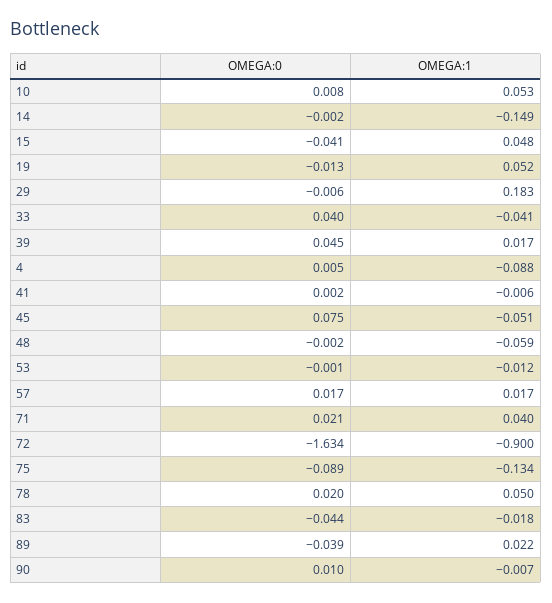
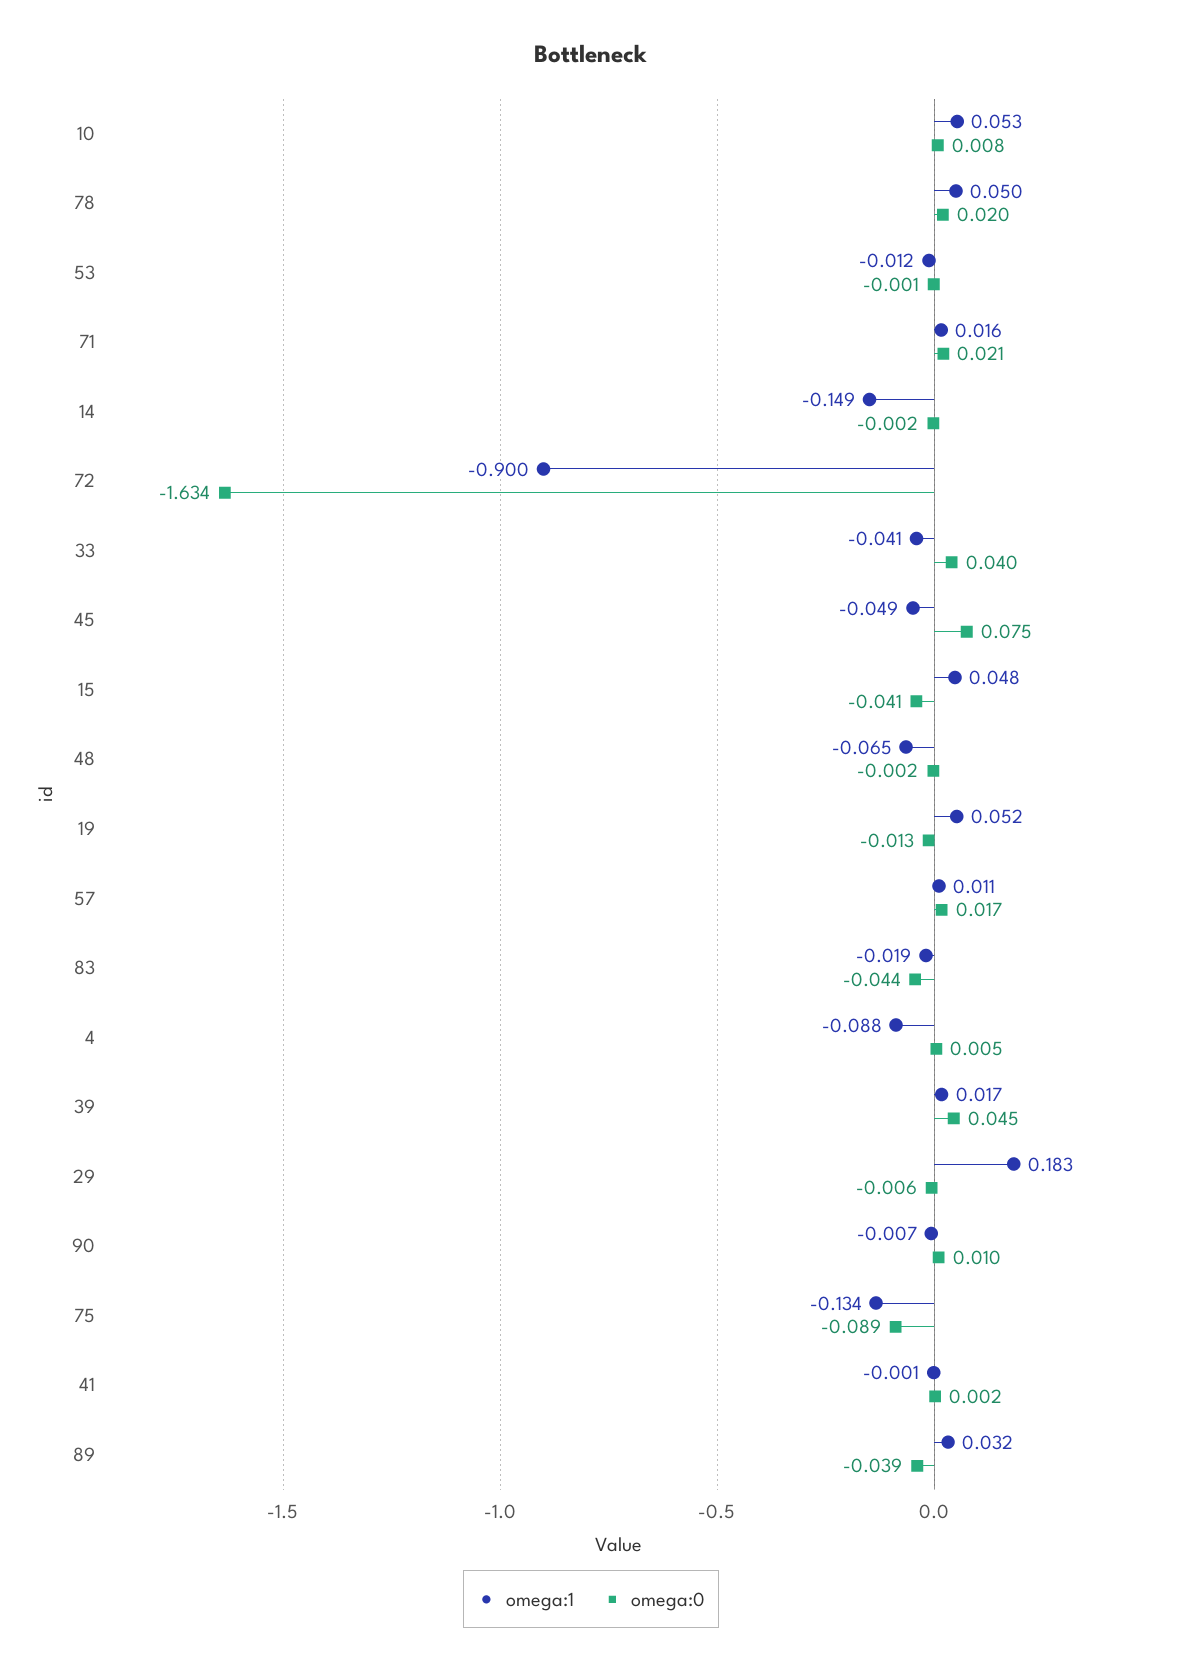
OMEGA:1, 41: -0.006 -> -0.001
OMEGA:1, 45: -0.051 -> -0.049
OMEGA:1, 48: -0.059 -> -0.065
OMEGA:1, 57: 0.017 -> 0.011
OMEGA:1, 71: 0.04 -> 0.016
OMEGA:1, 83: -0.018 -> -0.019
OMEGA:1, 89: 0.022 -> 0.032

